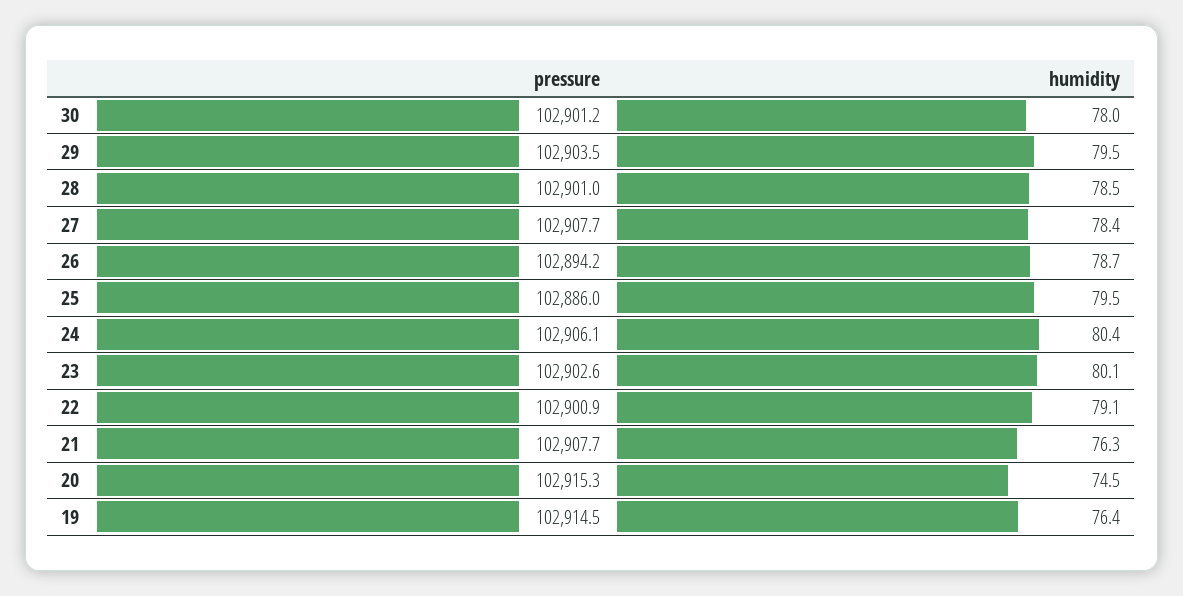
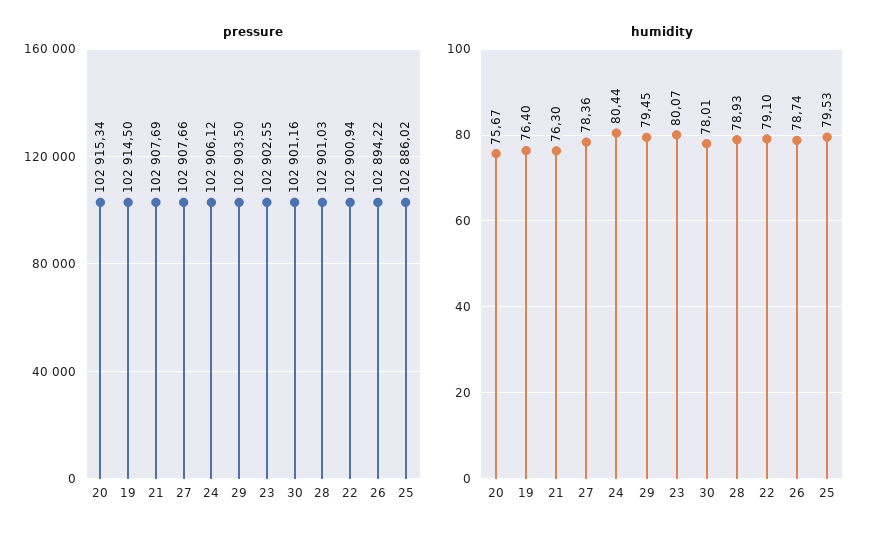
humidity, 28: 78.5 -> 78.93
humidity, 20: 74.5 -> 75.67

